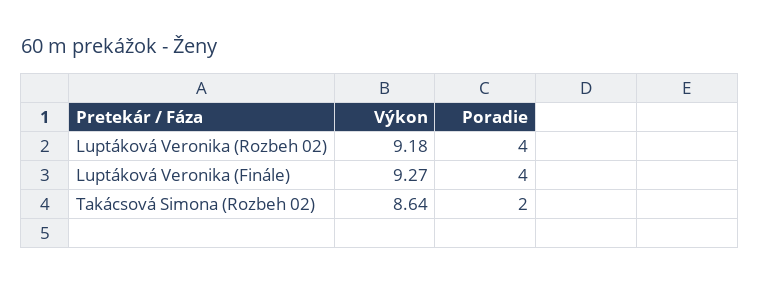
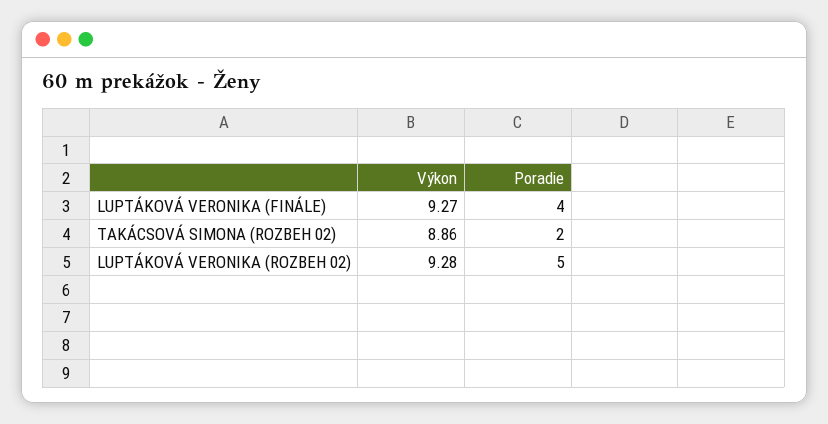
Výkon, Luptáková Veronika (Rozbeh 02): 9.18 -> 9.28
Poradie, Luptáková Veronika (Rozbeh 02): 4 -> 5
Výkon, Takácsová Simona (Rozbeh 02): 8.64 -> 8.86

